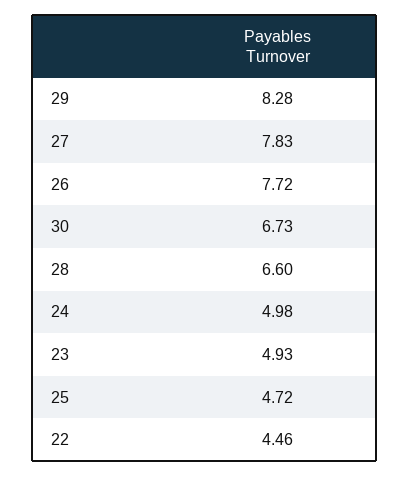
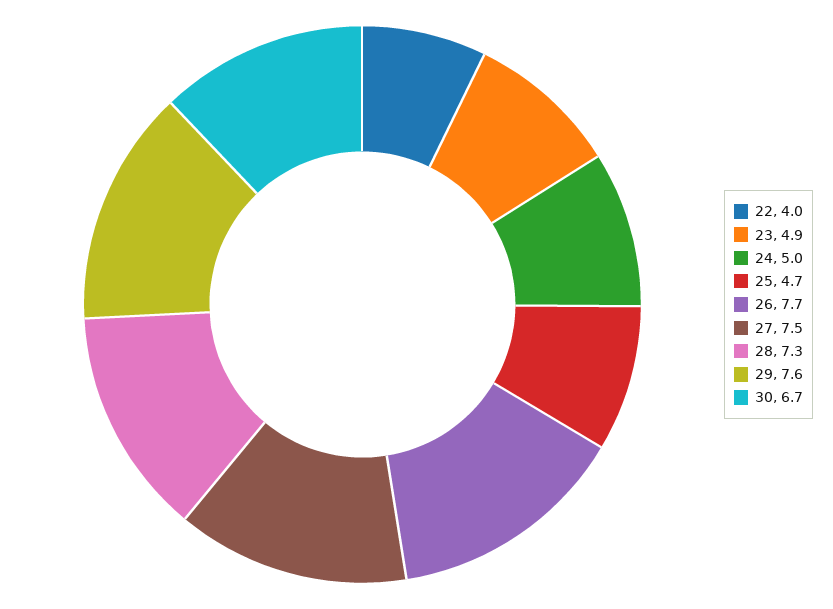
29: 8.28 -> 7.6
27: 7.83 -> 7.5
28: 6.6 -> 7.3
22: 4.46 -> 4

